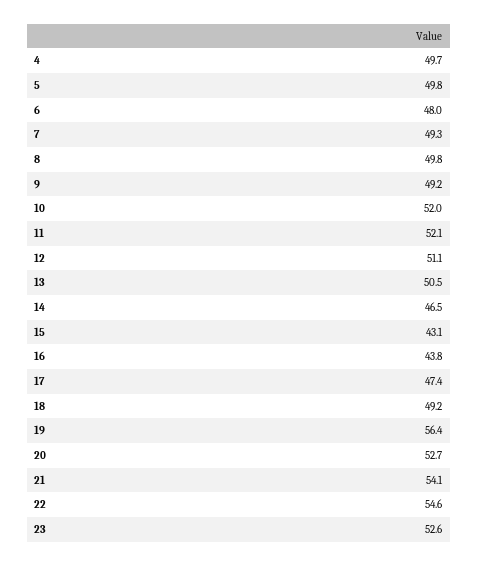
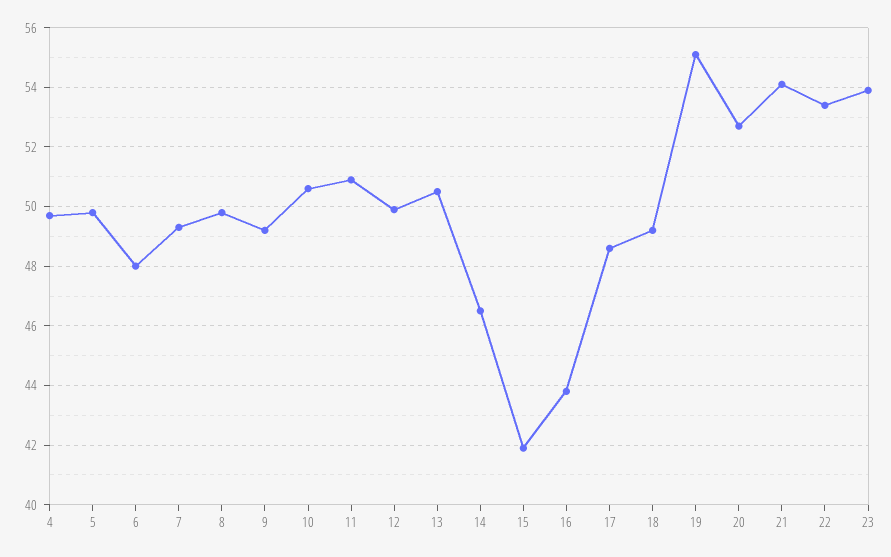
10: 52 -> 50.5
11: 52.1 -> 51
12: 51.1 -> 50
15: 43.1 -> 42
17: 47.4 -> 48.5
19: 56.4 -> 55
22: 54.6 -> 53.5
23: 52.6 -> 54

